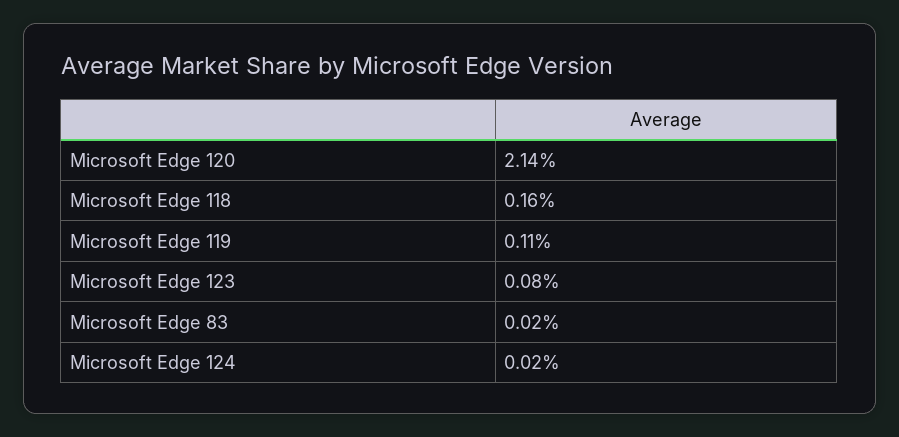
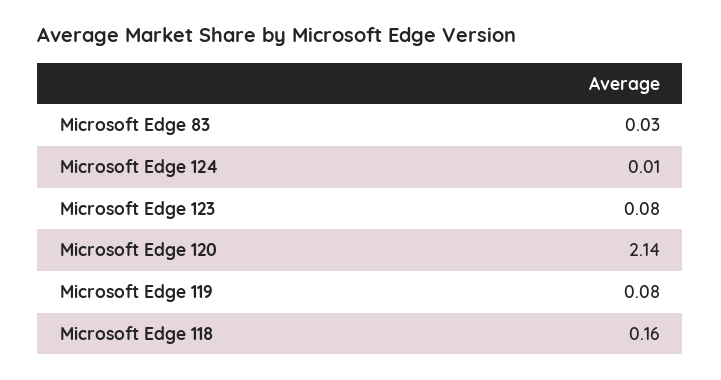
Microsoft Edge 119: 0.11 -> 0.08
Microsoft Edge 83: 0.02 -> 0.03
Microsoft Edge 124: 0.02 -> 0.01

